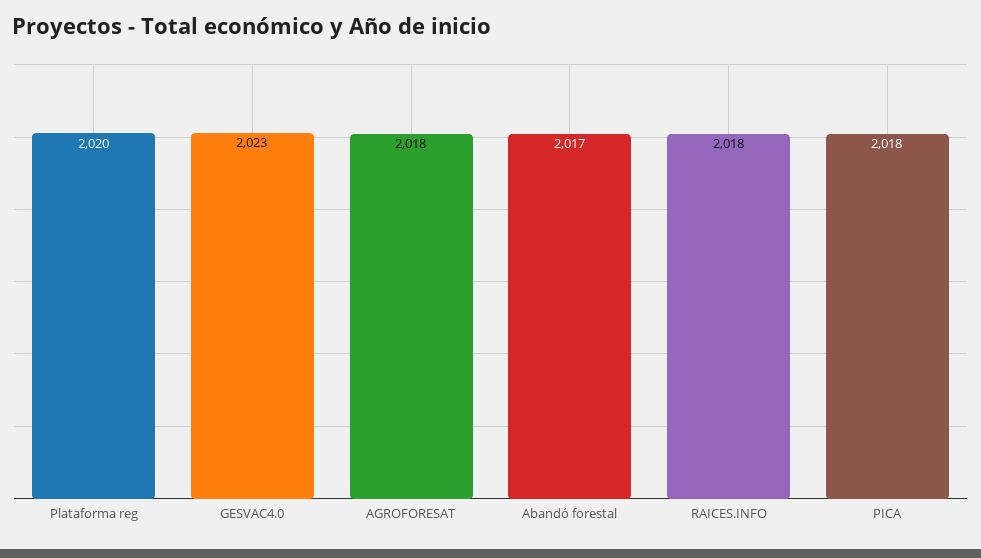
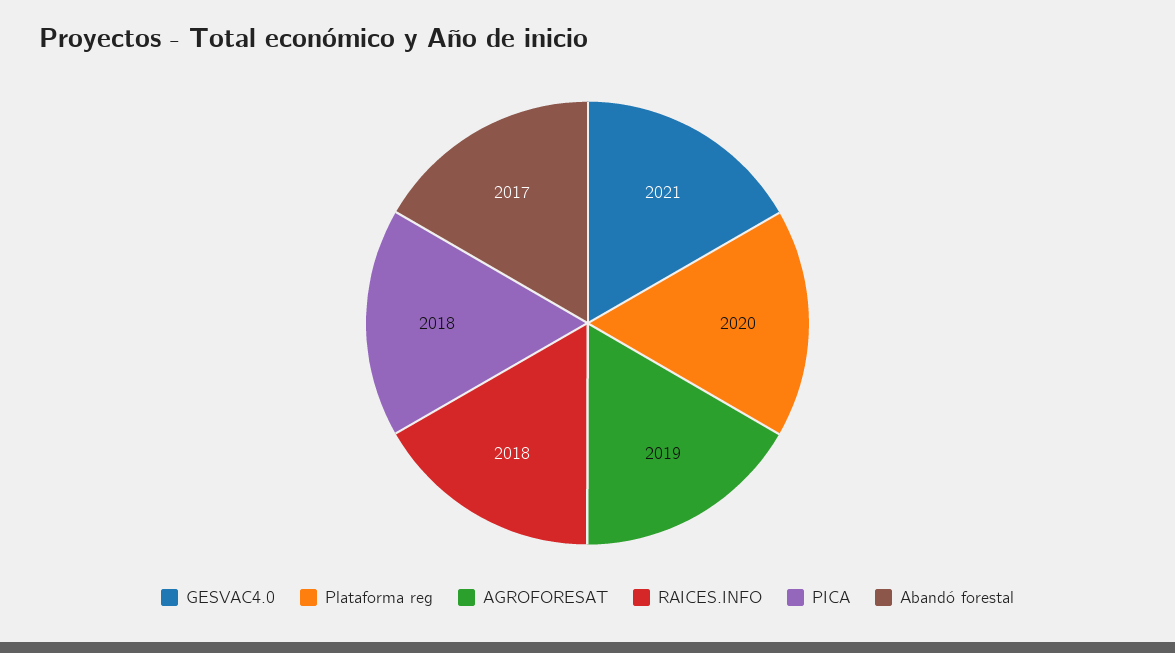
GESVAC4.0: 2023 -> 2021
AGROFORESAT: 2018 -> 2019

